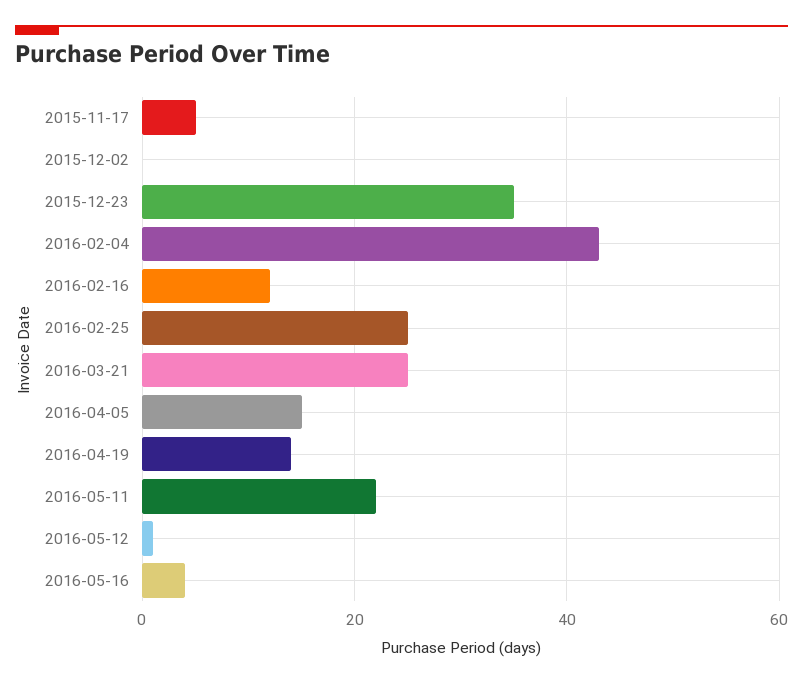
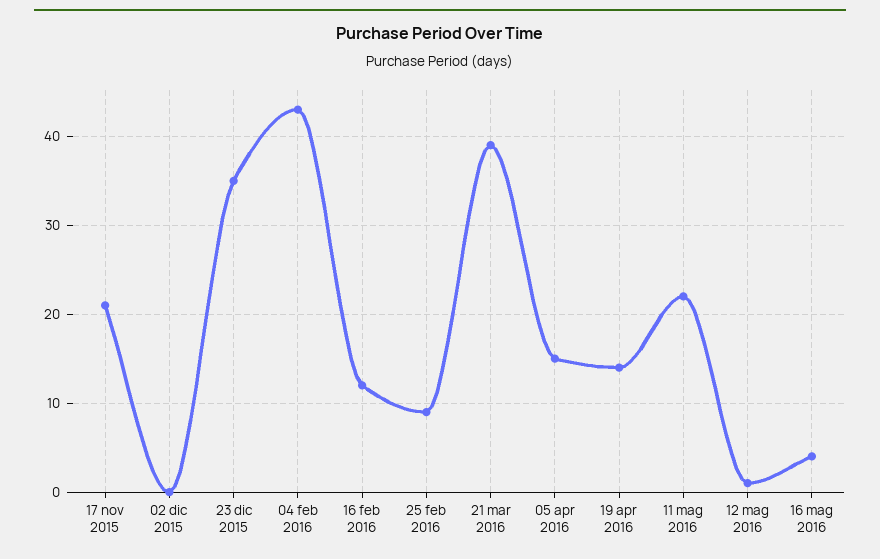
2015-11-17: 5 -> 21
2016-02-25: 25 -> 9
2016-03-21: 25 -> 39

